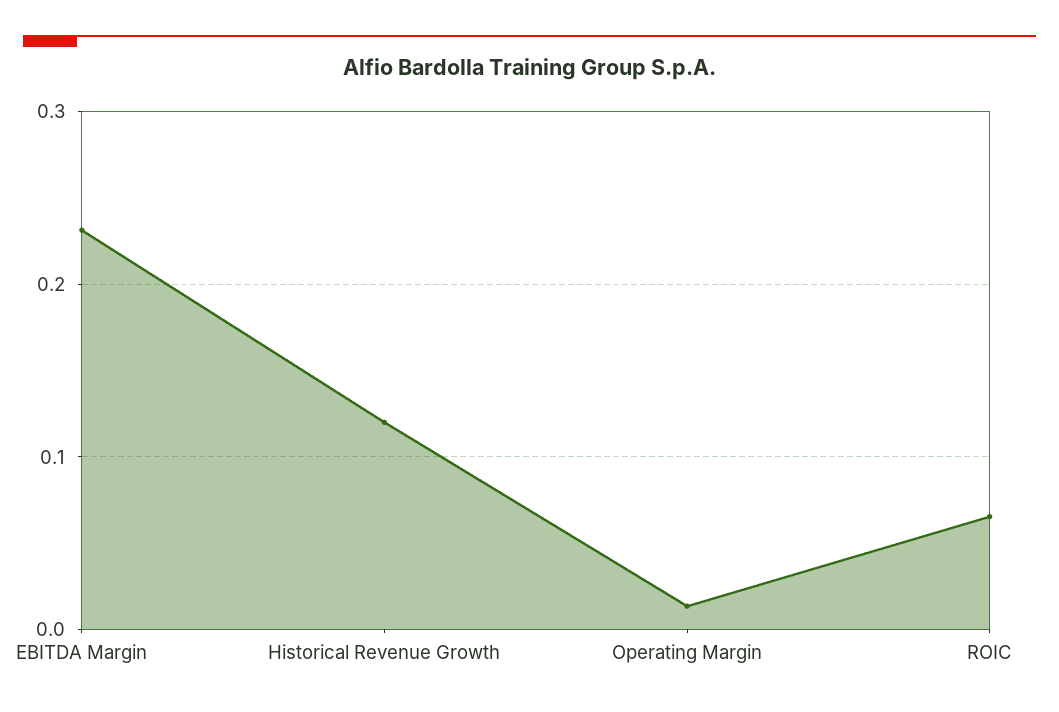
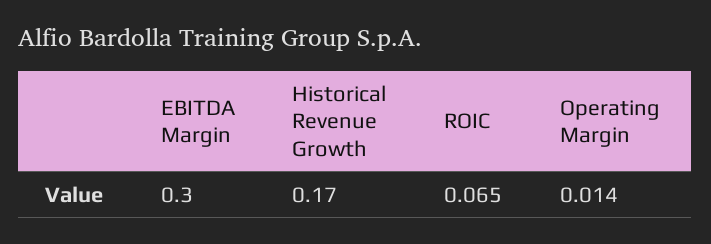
EBITDA Margin: 0.23 -> 0.3
Historical Revenue Growth: 0.12 -> 0.17

